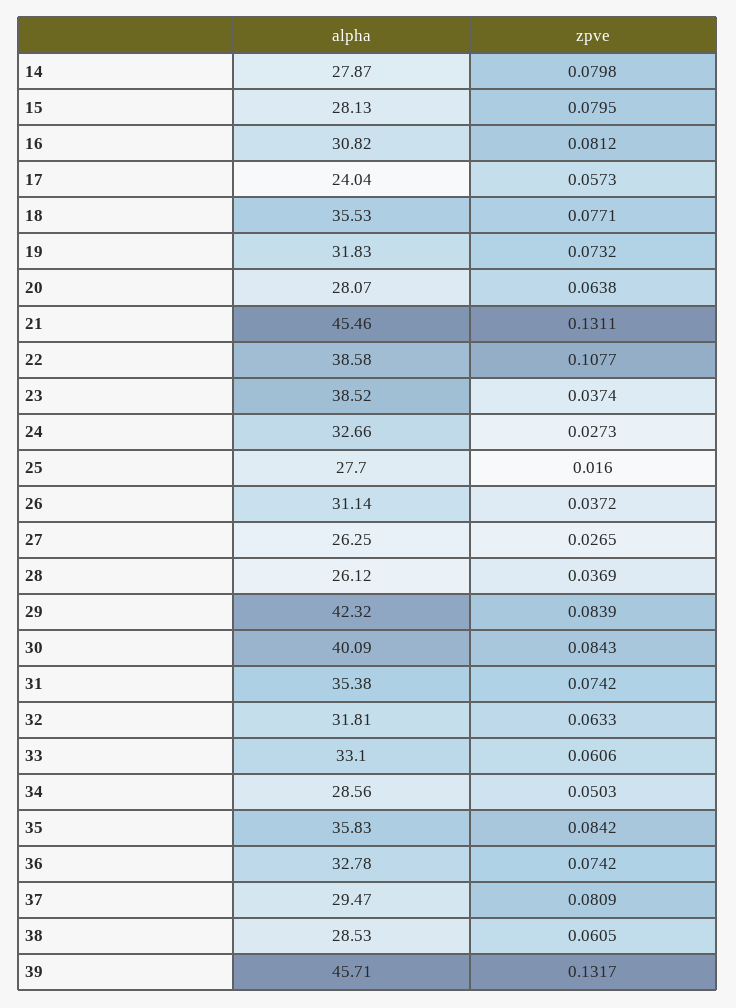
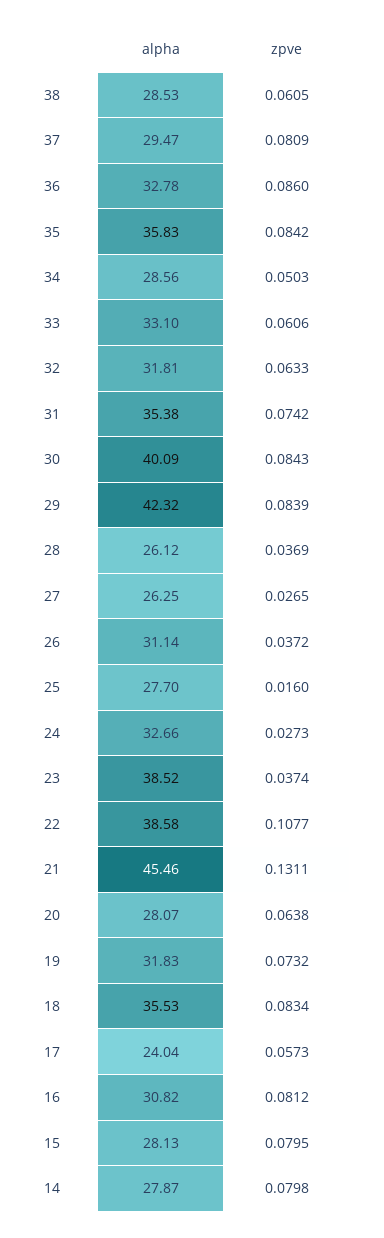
zpve, 18: 0.0771 -> 0.0834
zpve, 36: 0.0742 -> 0.086
alpha, 39: 45.71 -> none
zpve, 39: 0.1317 -> none

